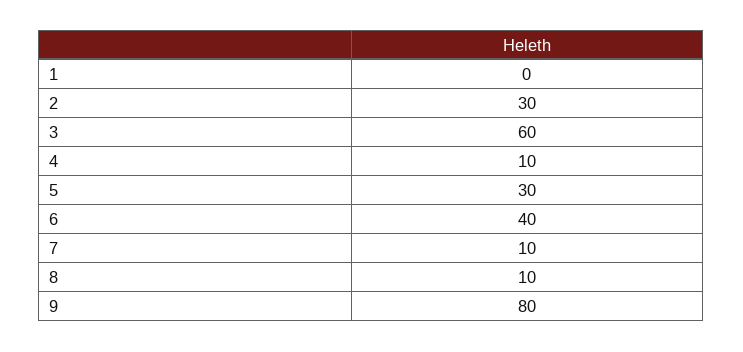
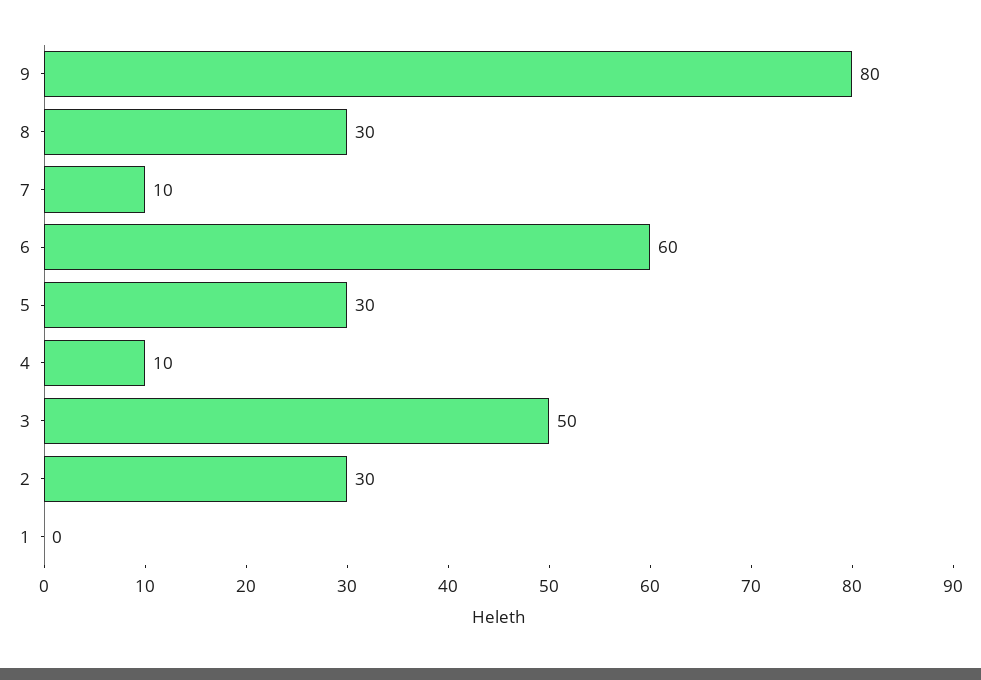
3: 60 -> 50
6: 40 -> 60
8: 10 -> 30

